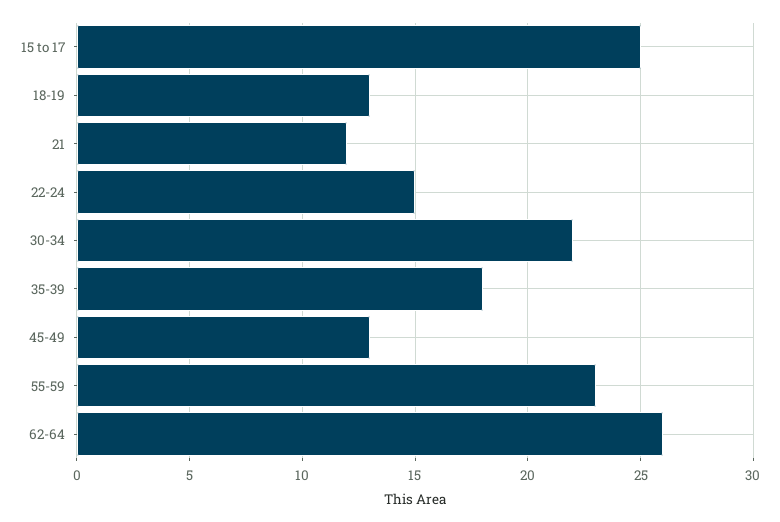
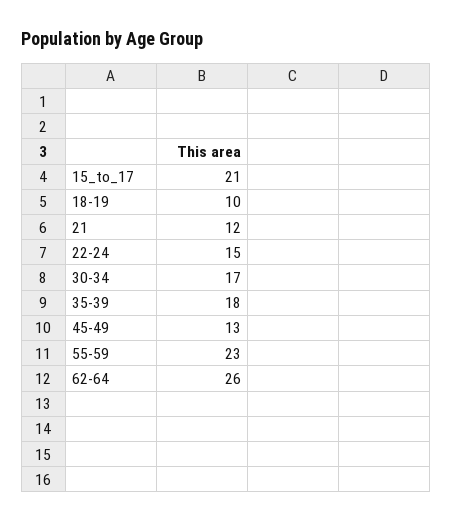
15 to 17: 25 -> 21
18-19: 13 -> 10
30-34: 22 -> 17

